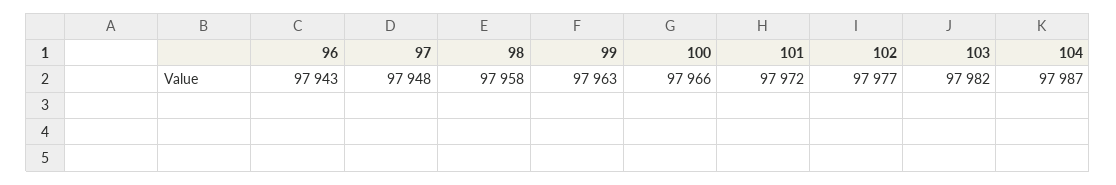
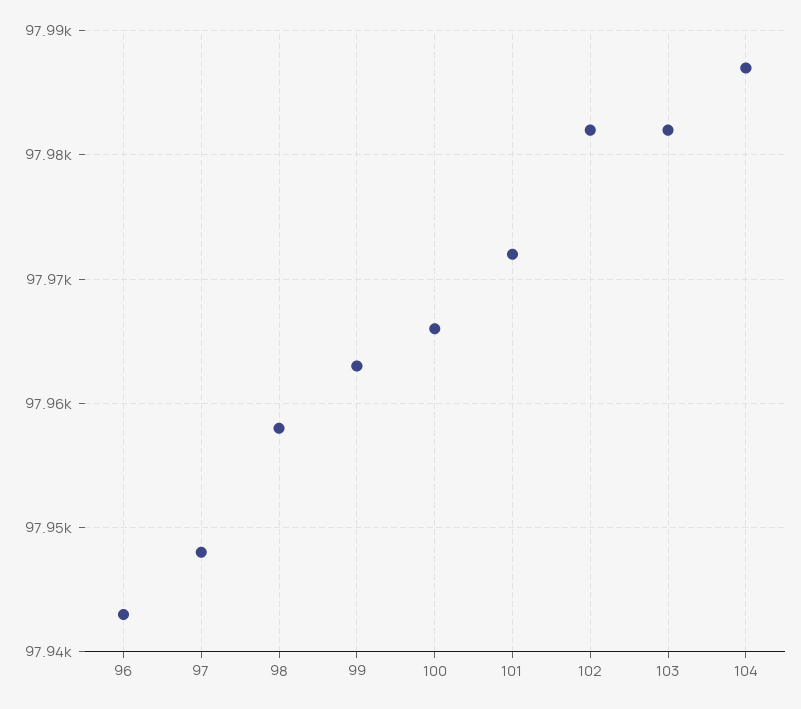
102: 97977 -> 97982

